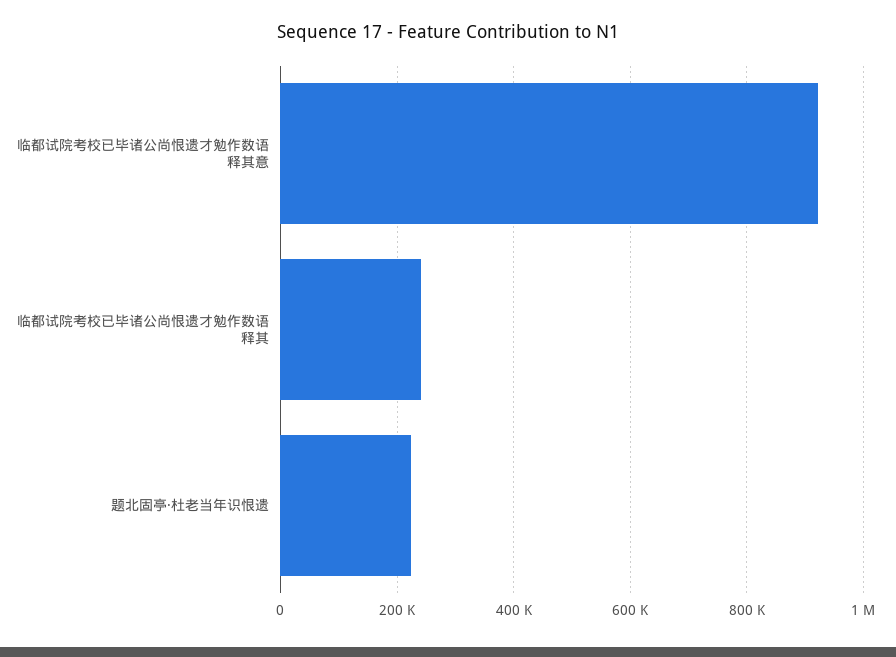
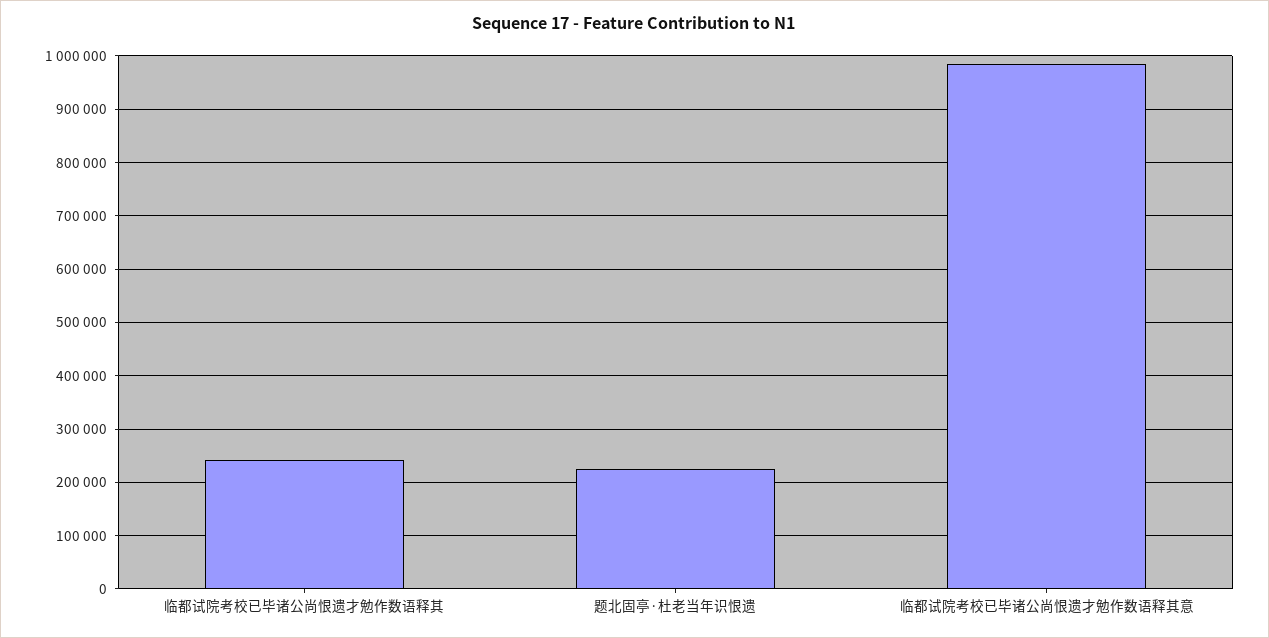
临都试院考校已毕诸公尚恨遗才勉作数语释其意: 920000 -> 980000

